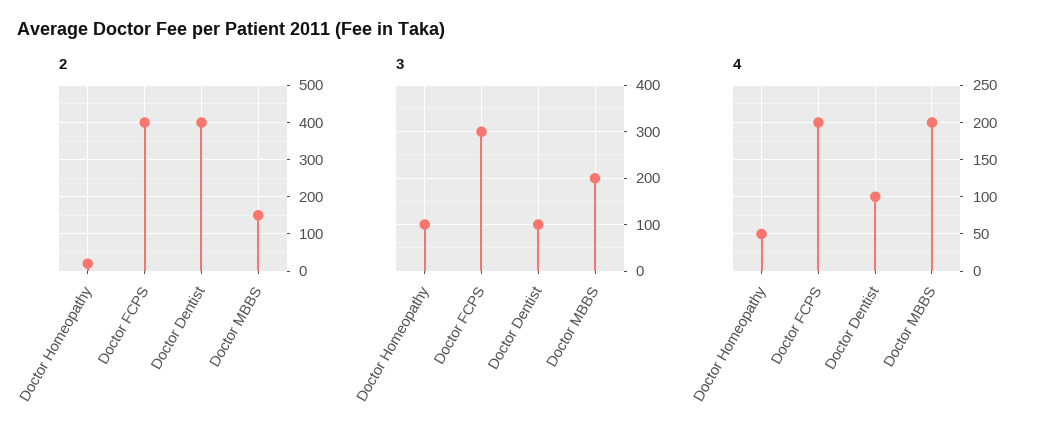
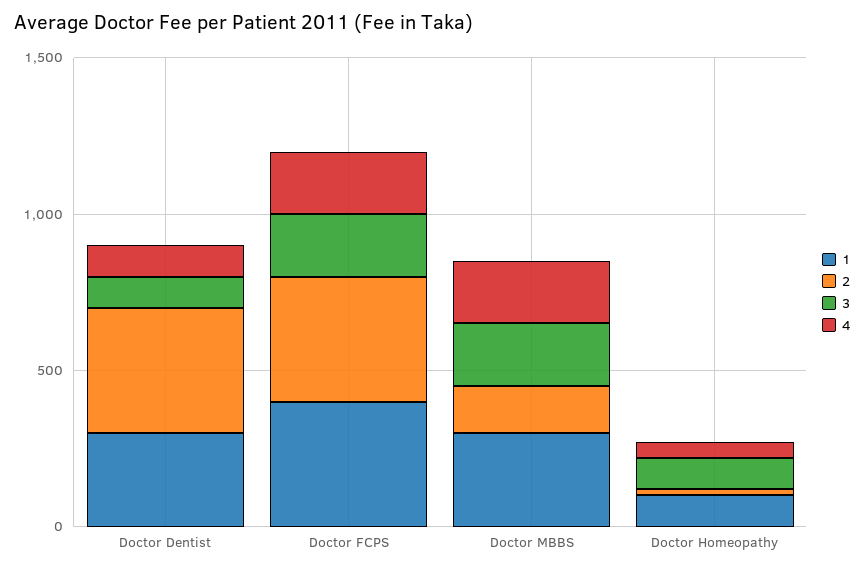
3, Doctor FCPS: 300 -> 200
1, Doctor Dentist: none -> 300
1, Doctor FCPS: none -> 400
1, Doctor MBBS: none -> 300
1, Doctor Homeopathy: none -> 100

